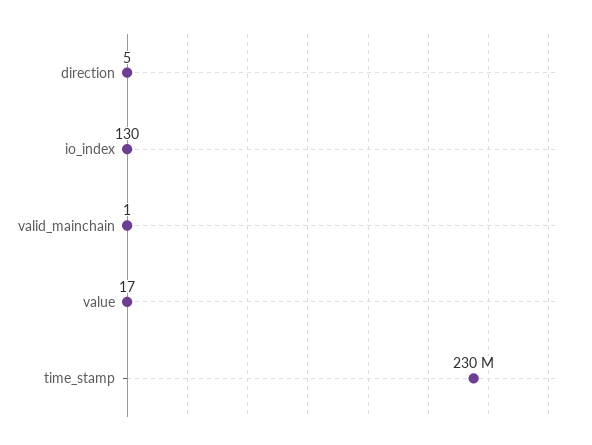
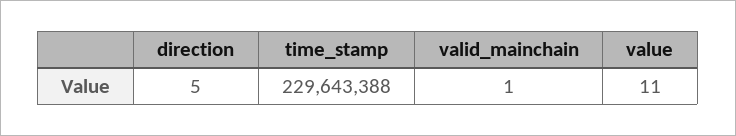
io_index: 130 -> none
value: 17 -> 11

